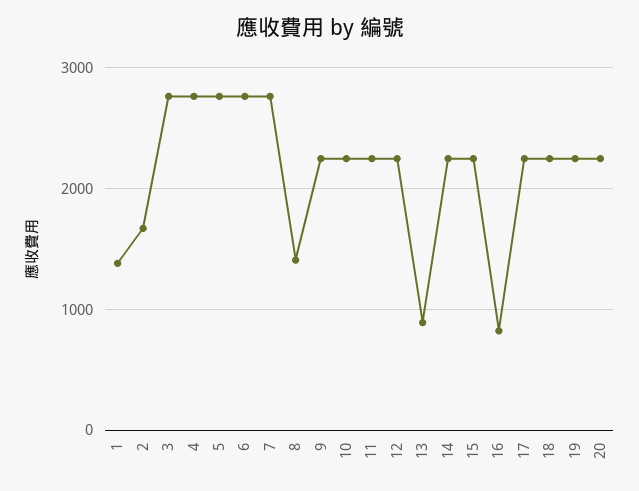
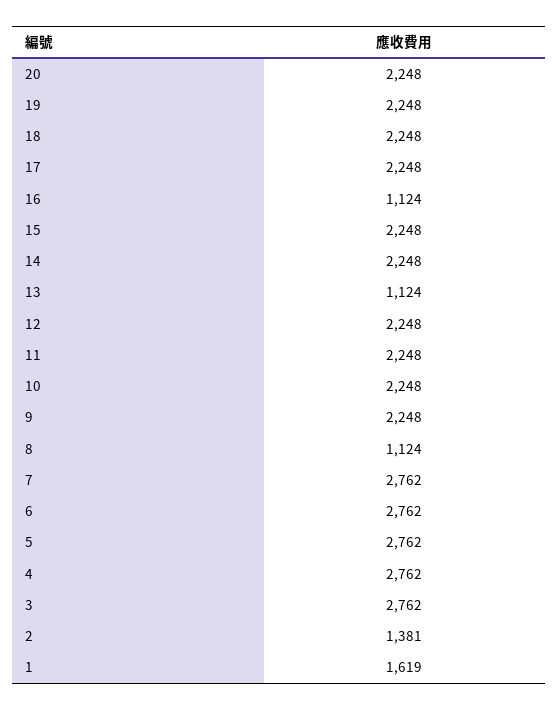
1: 1400 -> 1619
2: 1700 -> 1381
8: 1400 -> 1124
13: 900 -> 1124
16: 800 -> 1124

